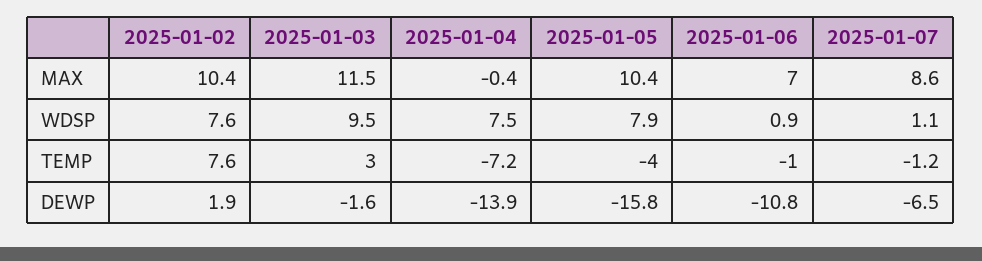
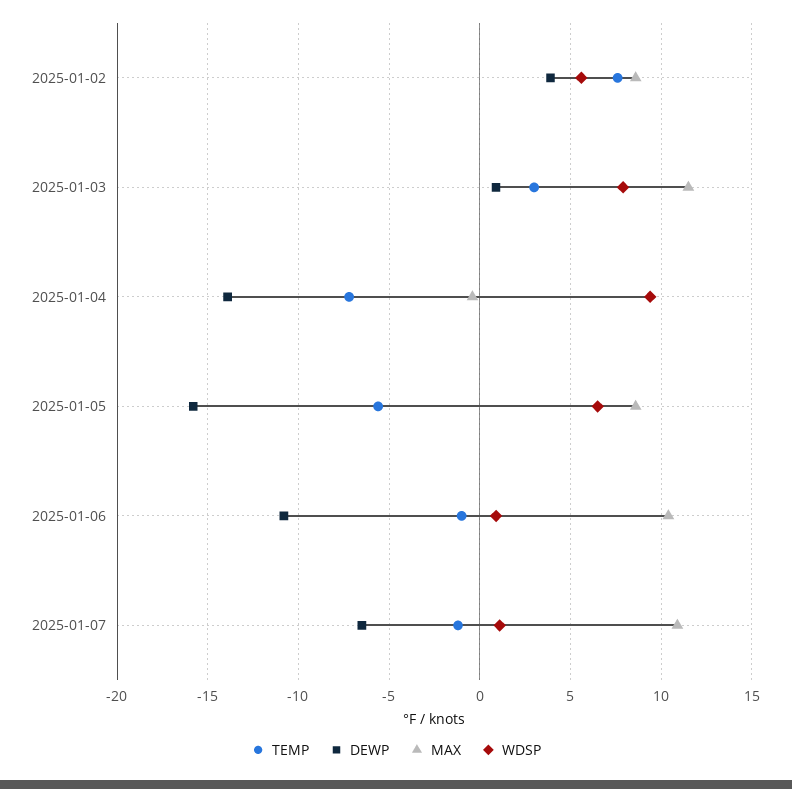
MAX, 2025-01-02: 10.4 -> 8.5
MAX, 2025-01-05: 10.4 -> 8.5
MAX, 2025-01-06: 7 -> 10.5
MAX, 2025-01-07: 8.6 -> 11
WDSP, 2025-01-02: 7.6 -> 5.5
WDSP, 2025-01-03: 9.5 -> 8
WDSP, 2025-01-04: 7.5 -> 9.5
WDSP, 2025-01-05: 7.9 -> 6.5
TEMP, 2025-01-05: -4 -> -5.5
DEWP, 2025-01-02: 1.9 -> 4
DEWP, 2025-01-03: -1.6 -> 1

